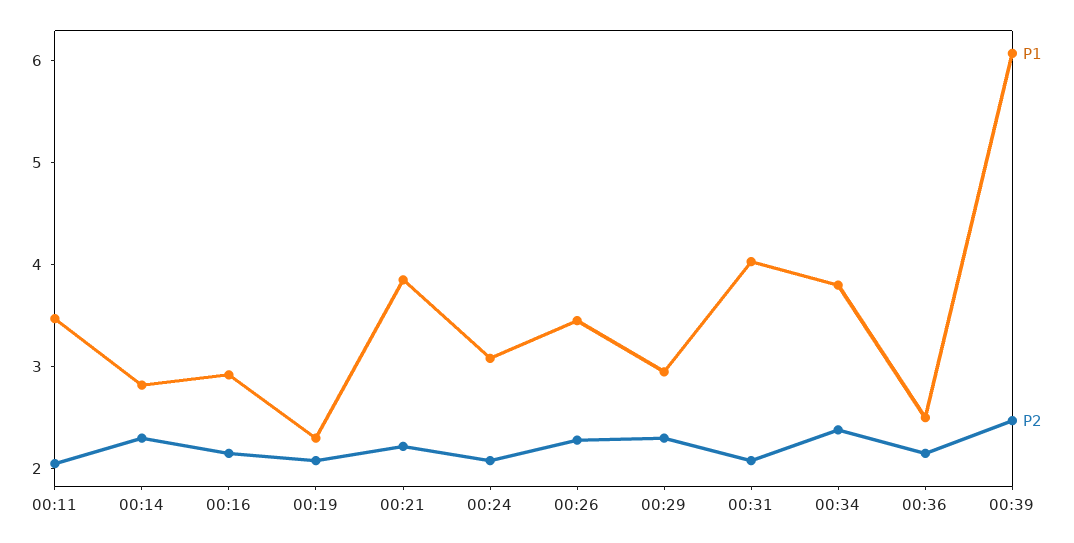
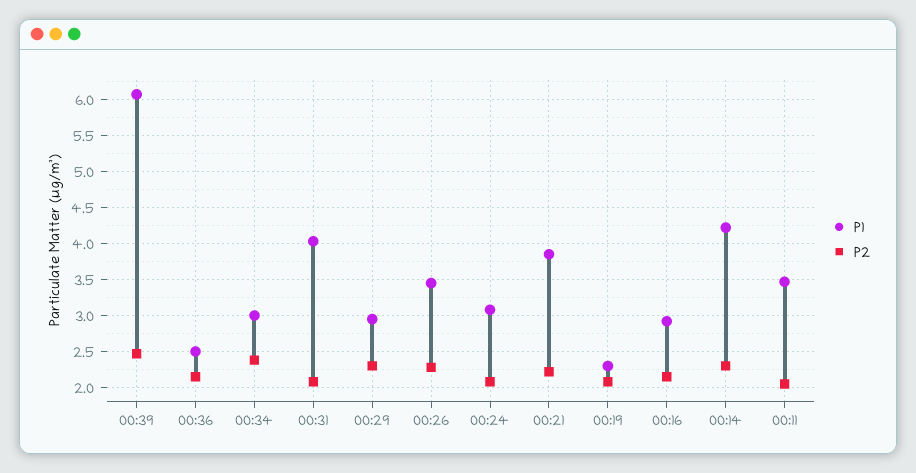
P1, 00:14: 2.8 -> 4.2
P1, 00:34: 3.8 -> 3

